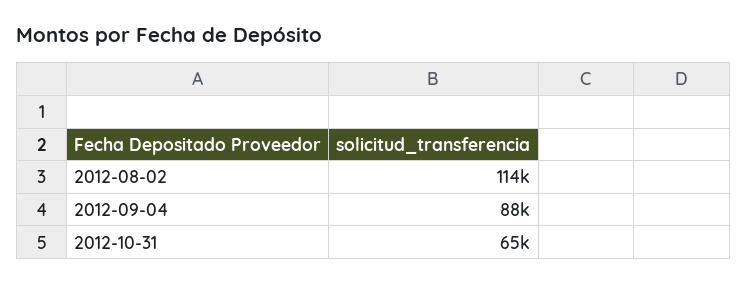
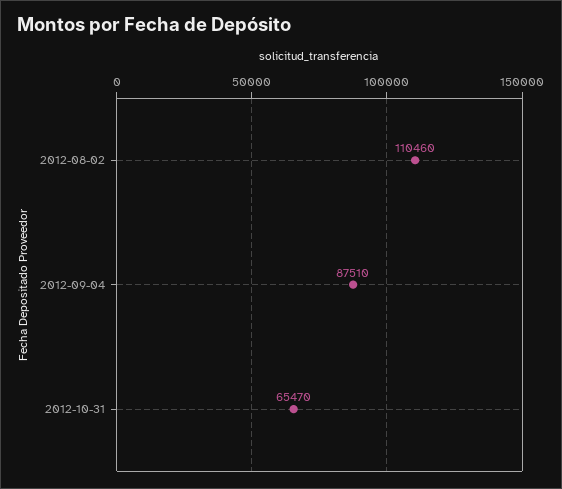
2012-08-02: 114000 -> 110460

